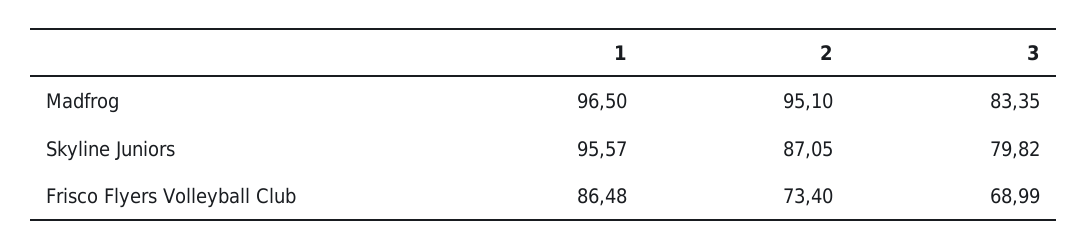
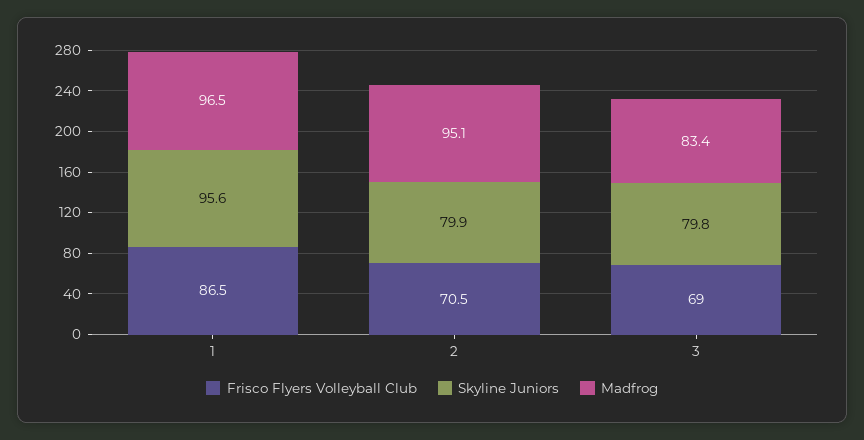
Skyline Juniors, 2: 87.05 -> 79.9
Frisco Flyers Volleyball Club, 2: 73.4 -> 70.5

